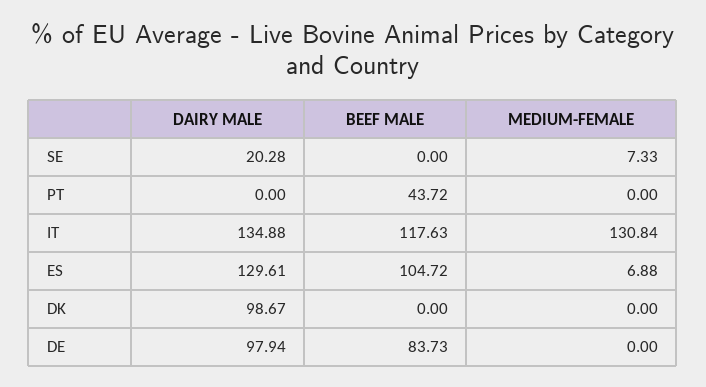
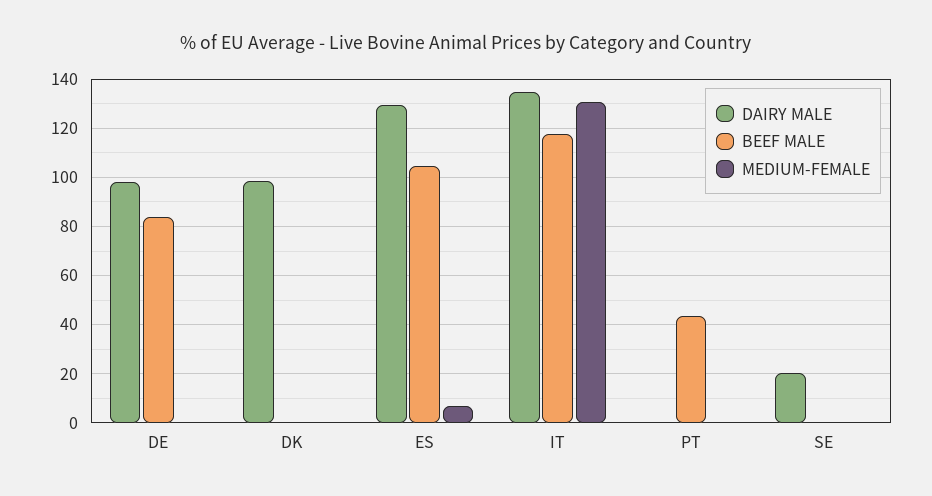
MEDIUM-FEMALE, SE: 7.33 -> 0

